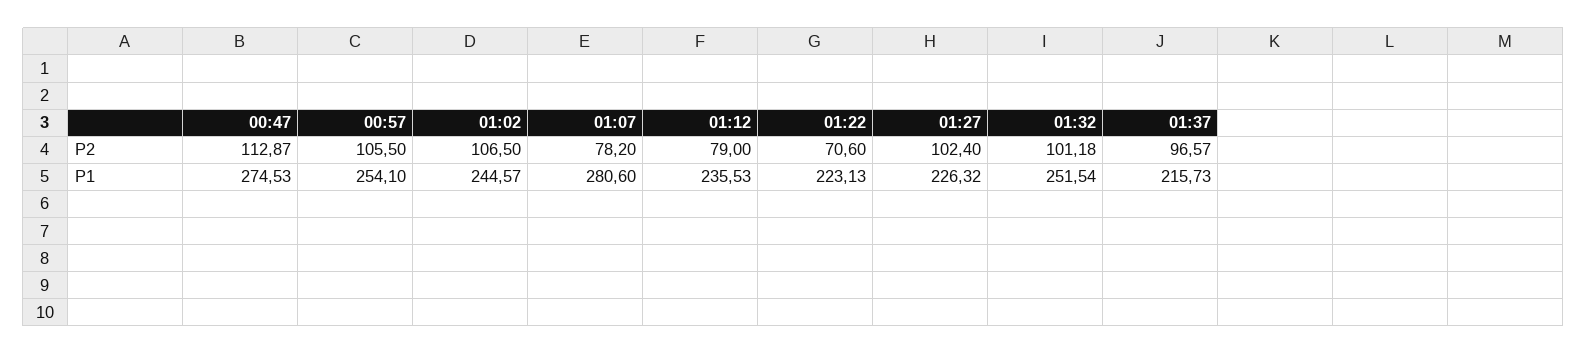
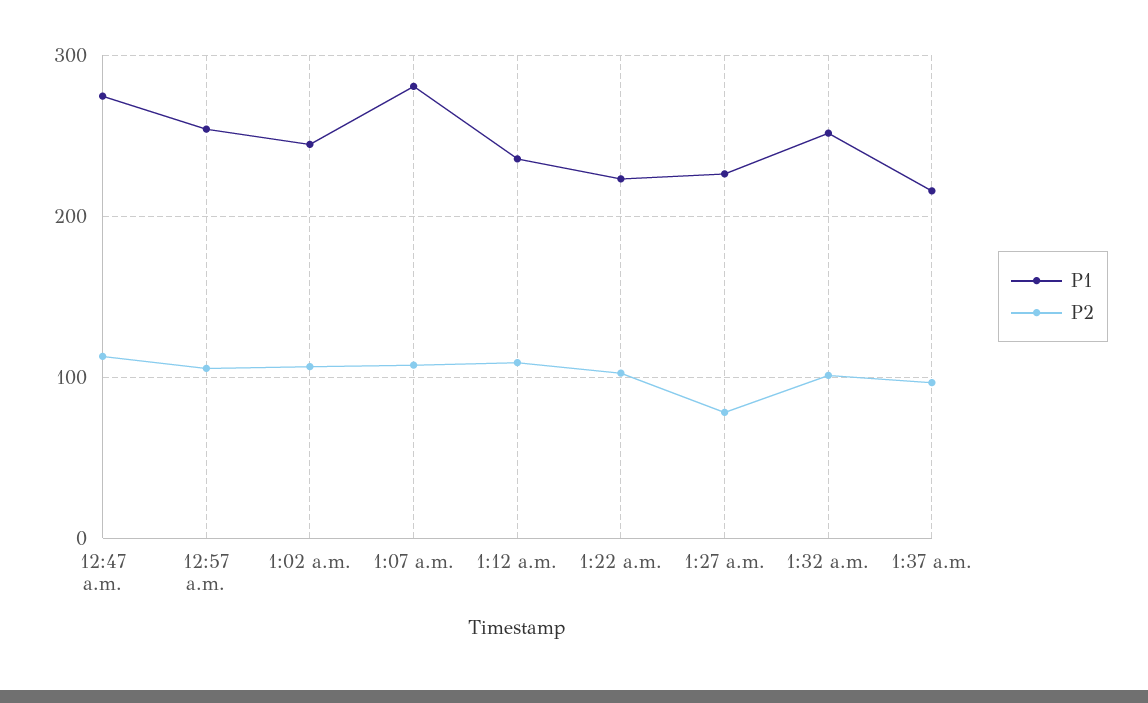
P2, 01:07: 78.2 -> 110
P2, 01:12: 79 -> 110
P2, 01:22: 70.6 -> 100
P2, 01:27: 102.4 -> 80

